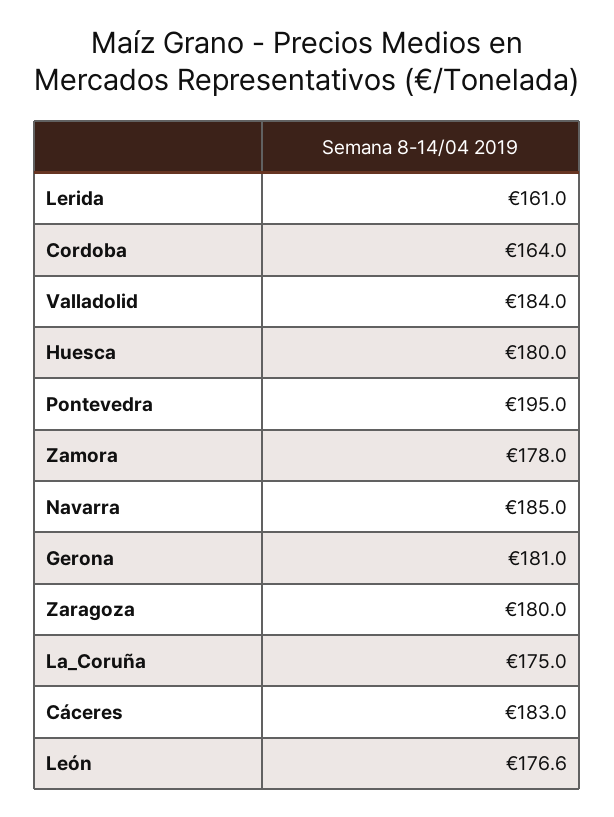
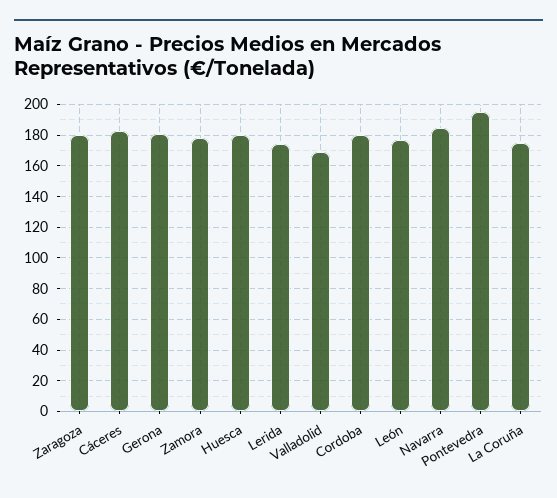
Lerida: 161 -> 175
Cordoba: 164 -> 180
Valladolid: 184 -> 170

